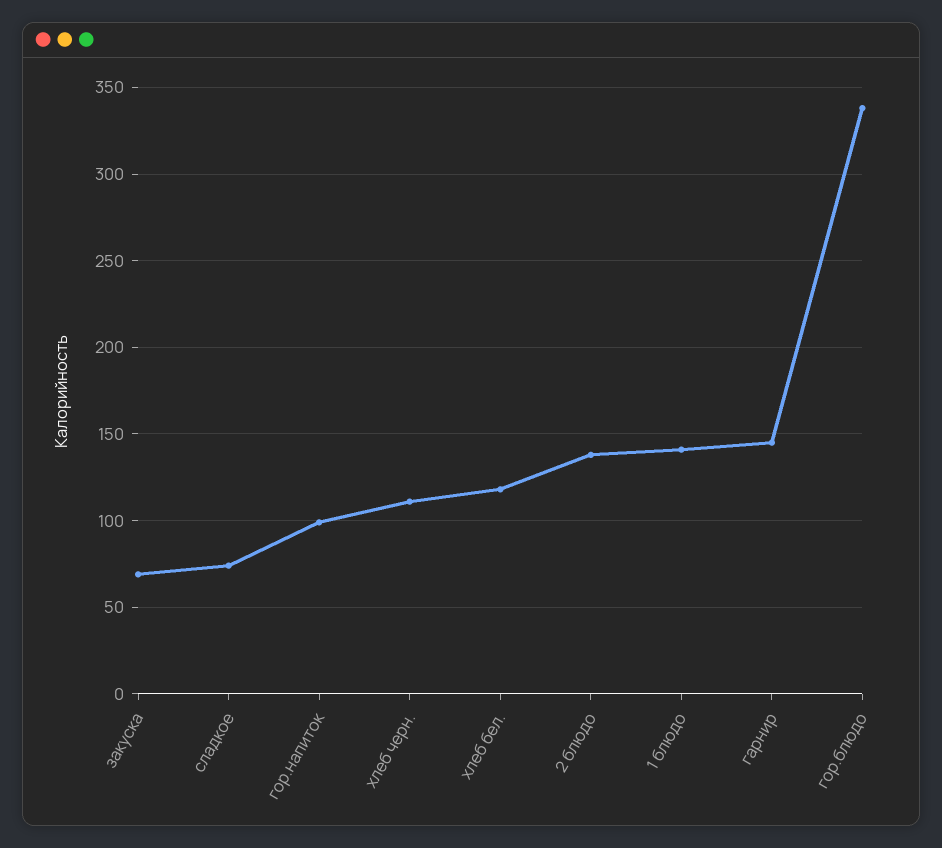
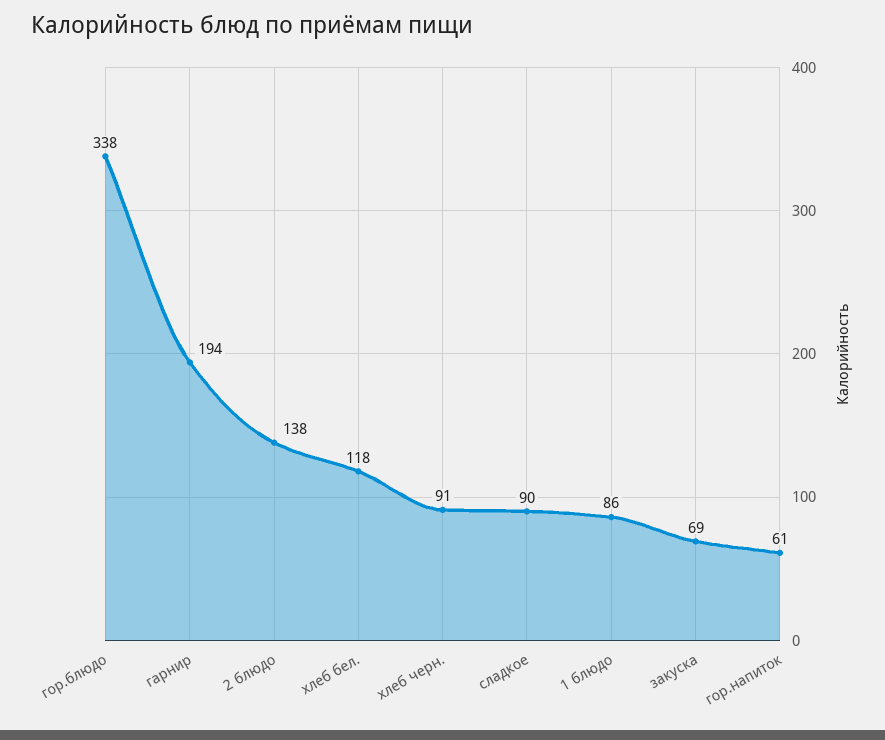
сладкое: 75 -> 90
гор.напиток: 100 -> 61
хлеб черн.: 110 -> 91
1 блюдо: 140 -> 86
гарнир: 145 -> 194

